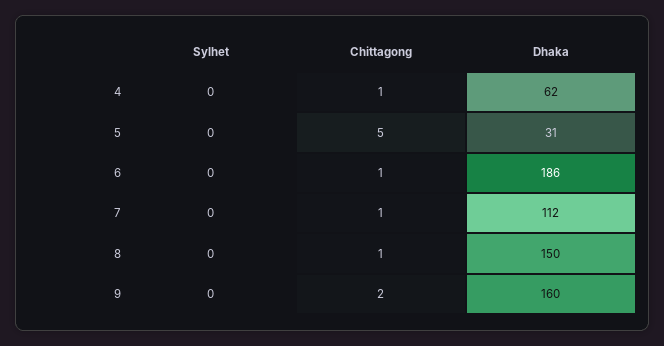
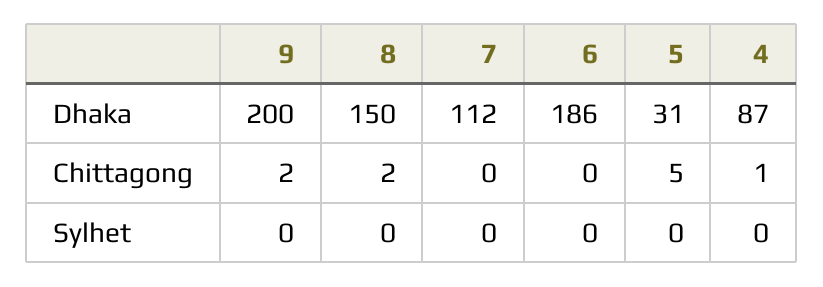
Dhaka, 4: 62 -> 87
Chittagong, 6: 1 -> 0
Chittagong, 7: 1 -> 0
Chittagong, 8: 1 -> 2
Dhaka, 9: 160 -> 200

